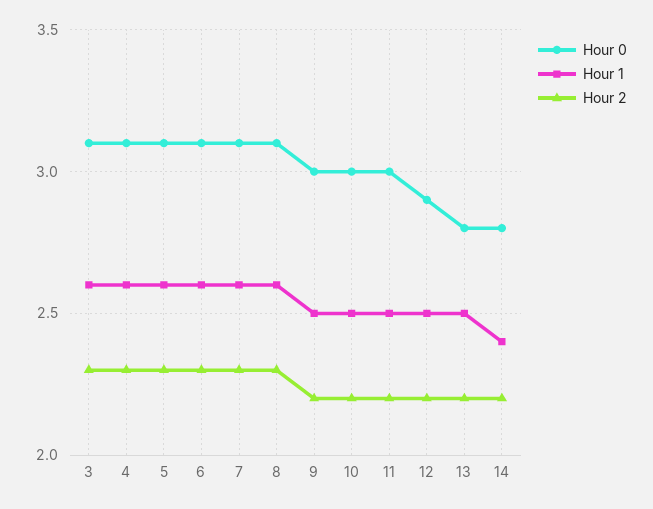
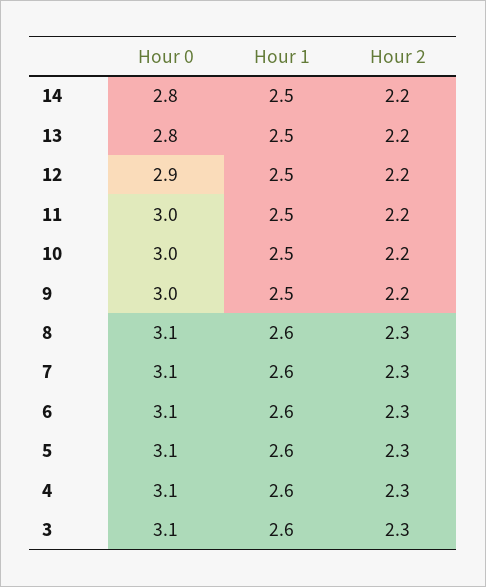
Hour 1, 14: 2.4 -> 2.5

